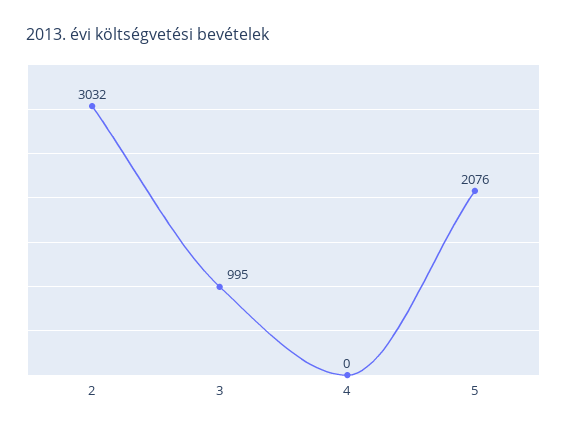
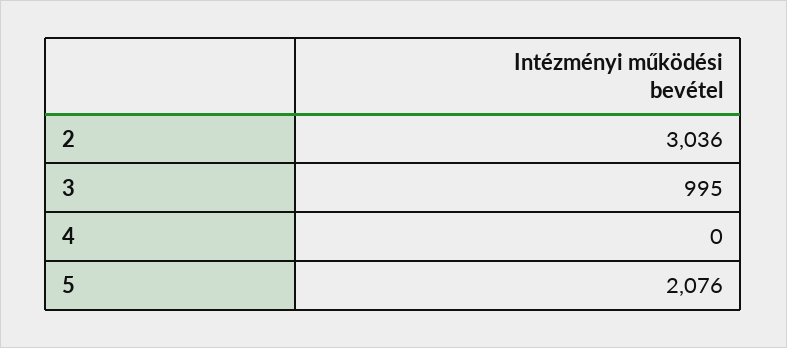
2: 3032 -> 3036

